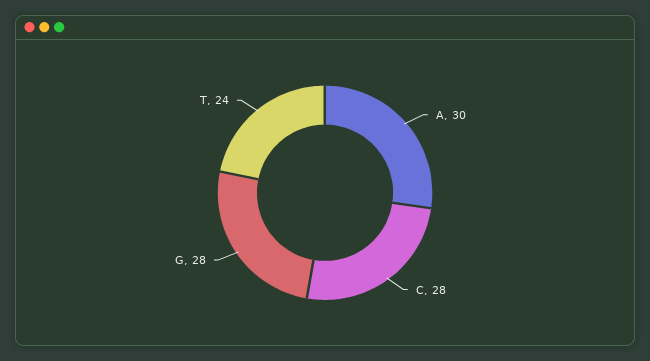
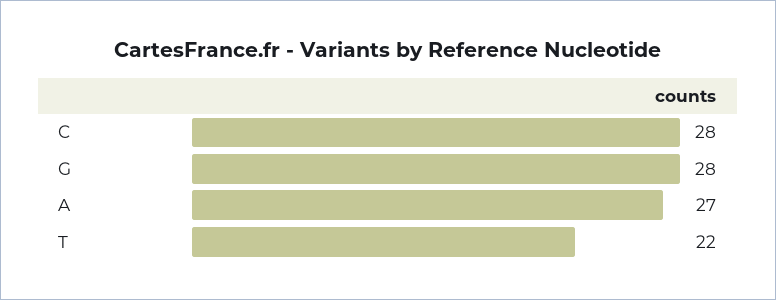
A: 30 -> 27
T: 24 -> 22

